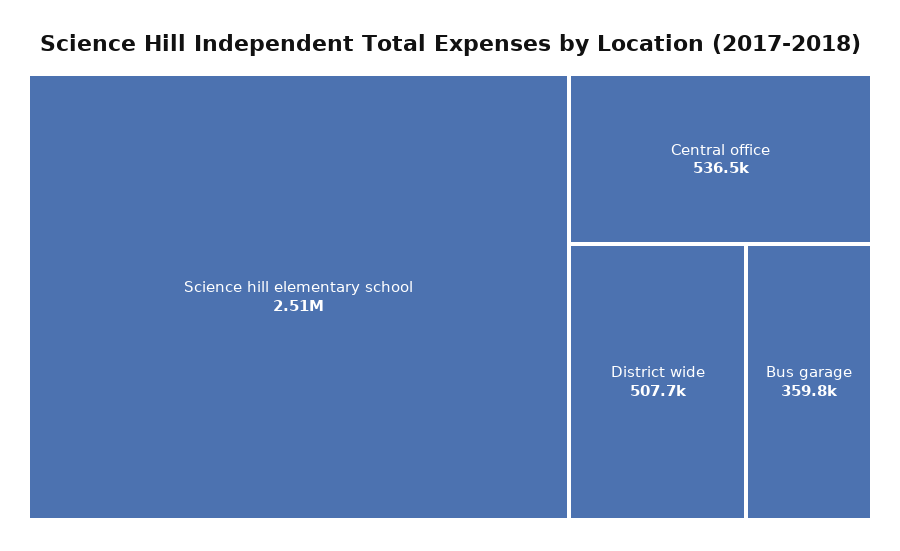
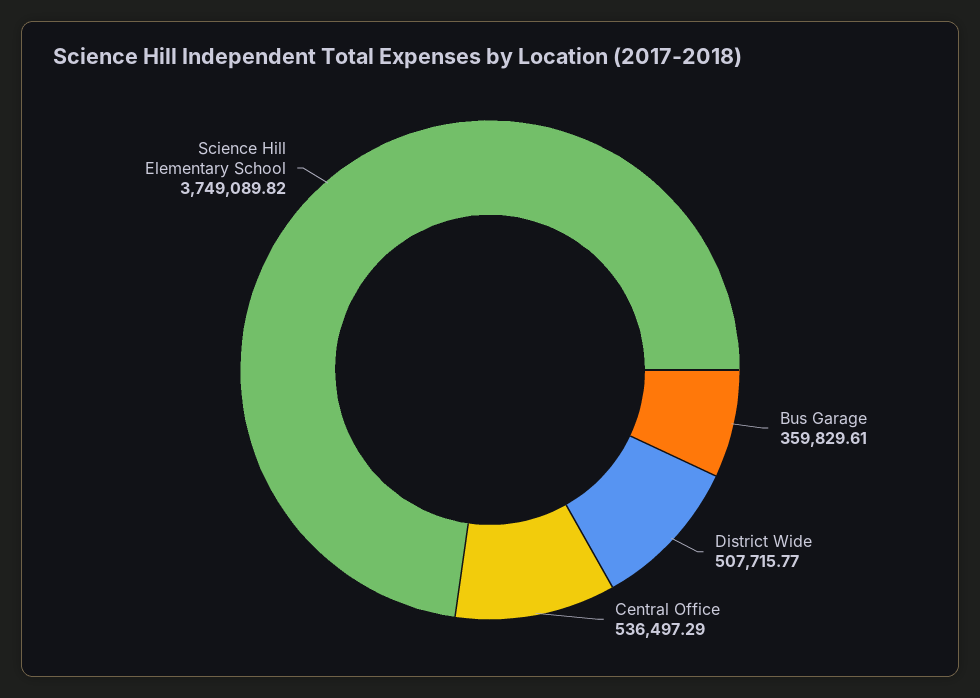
Science hill elementary school: 2510000 -> 3749089.82

